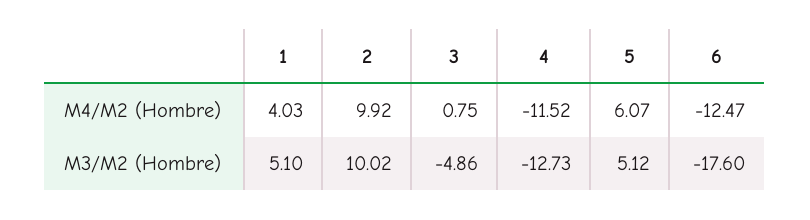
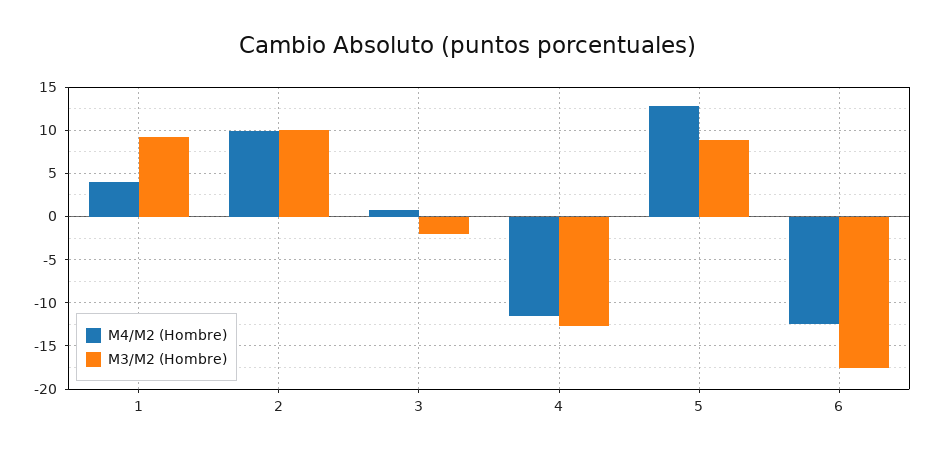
M4/M2 (Hombre), 5: 6.07 -> 13
M3/M2 (Hombre), 1: 5.1 -> 9
M3/M2 (Hombre), 3: -4.86 -> -2
M3/M2 (Hombre), 5: 5.12 -> 9

